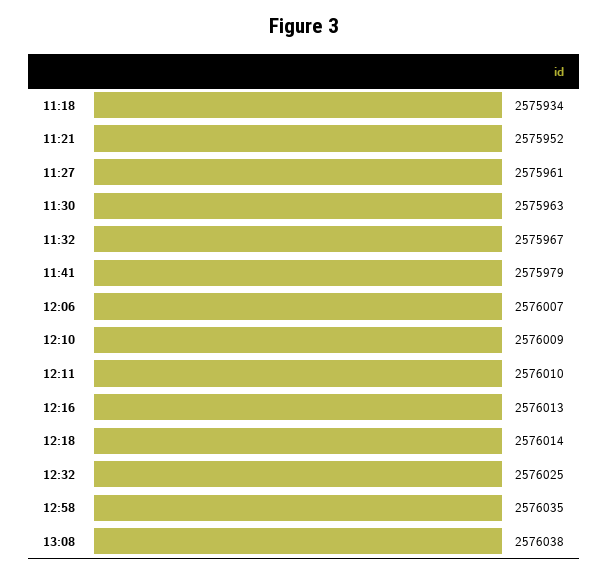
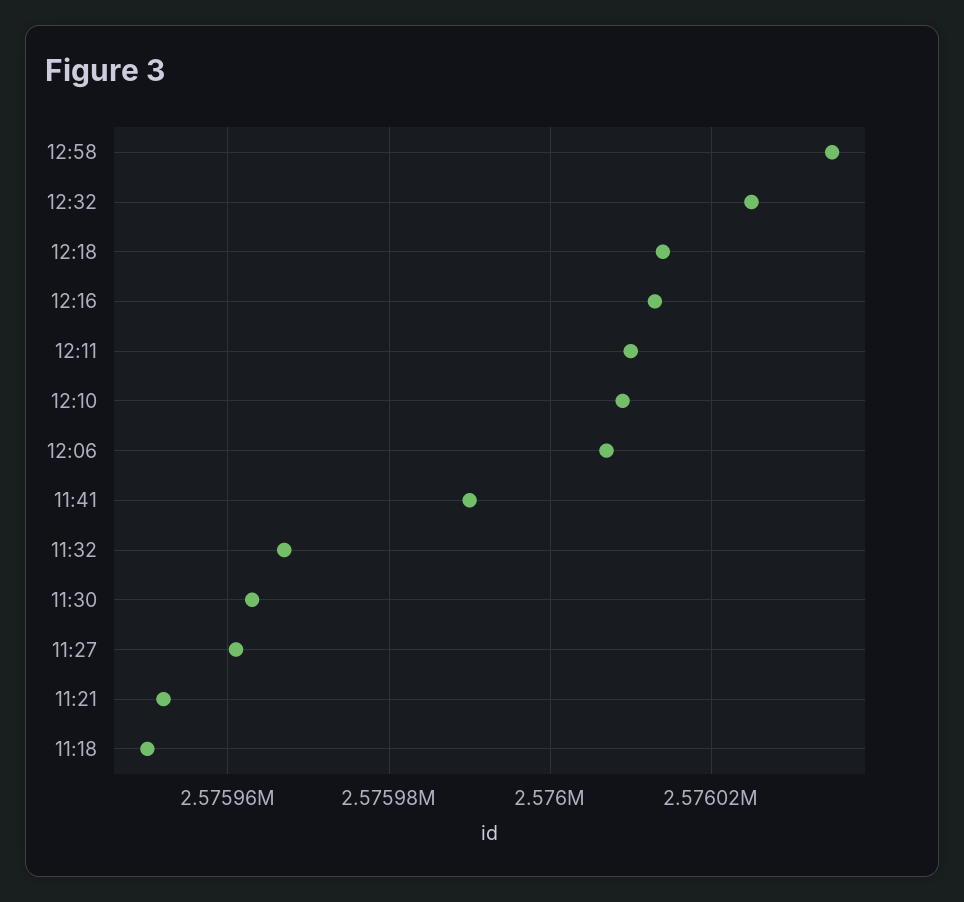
11:18: 2575934 -> 2575950
11:41: 2575979 -> 2575990
13:08: 2576038 -> none

